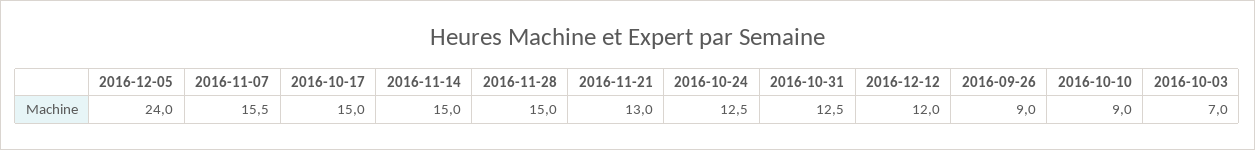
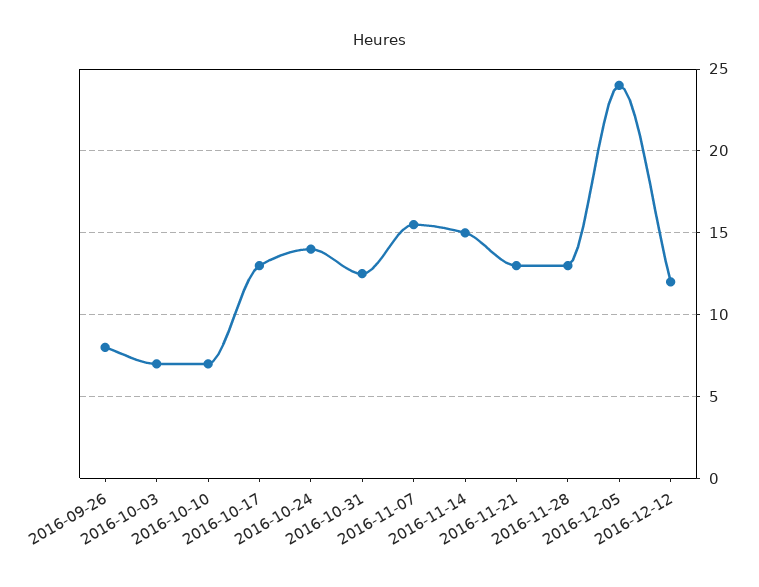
2016-10-17: 15 -> 13
2016-11-28: 15 -> 13
2016-10-24: 12.5 -> 14
2016-09-26: 9 -> 8
2016-10-10: 9 -> 7

